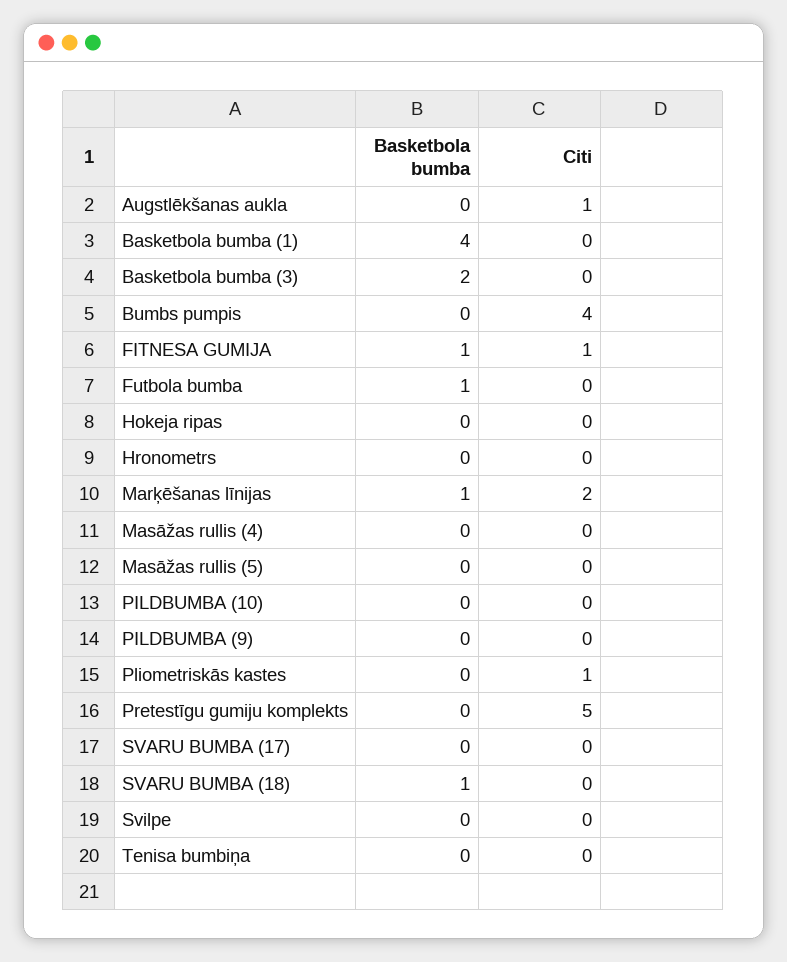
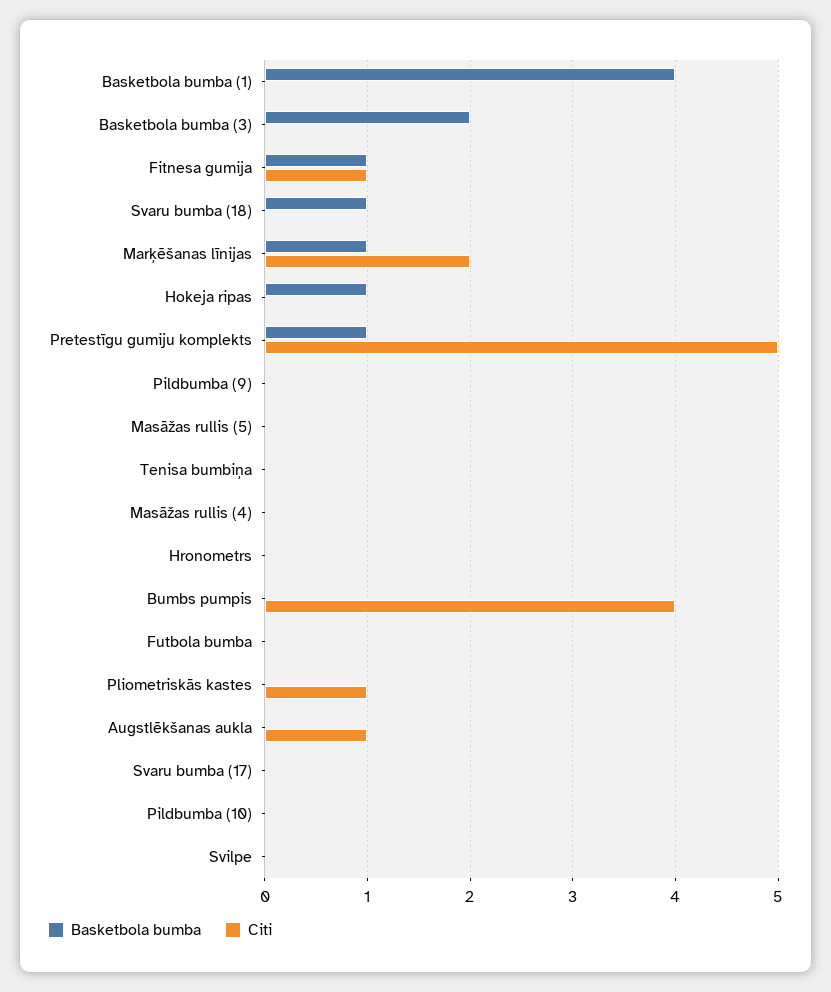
Basketbola bumba, Futbola bumba: 1 -> 0
Basketbola bumba, Hokeja ripas: 0 -> 1
Basketbola bumba, Pretestīgu gumiju komplekts: 0 -> 1

